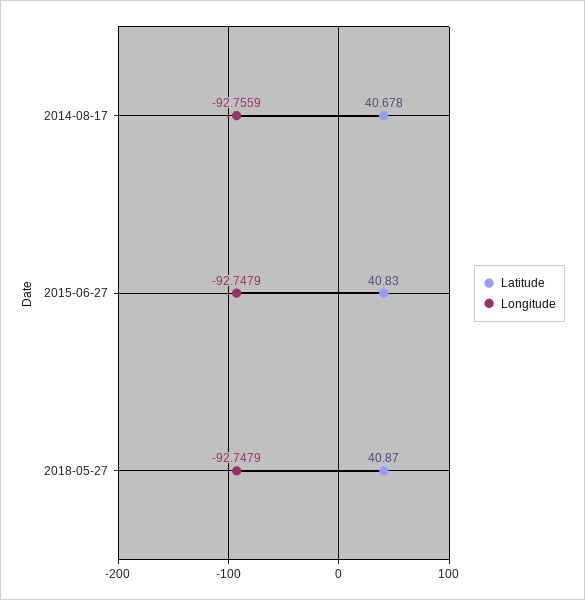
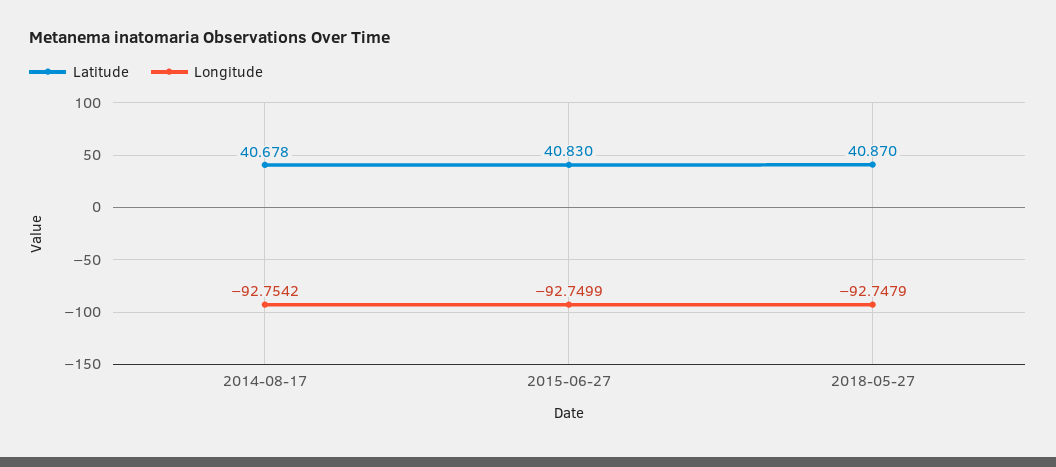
Longitude, 2014-08-17: -92.7559 -> -92.7542
Longitude, 2015-06-27: -92.7479 -> -92.7499

